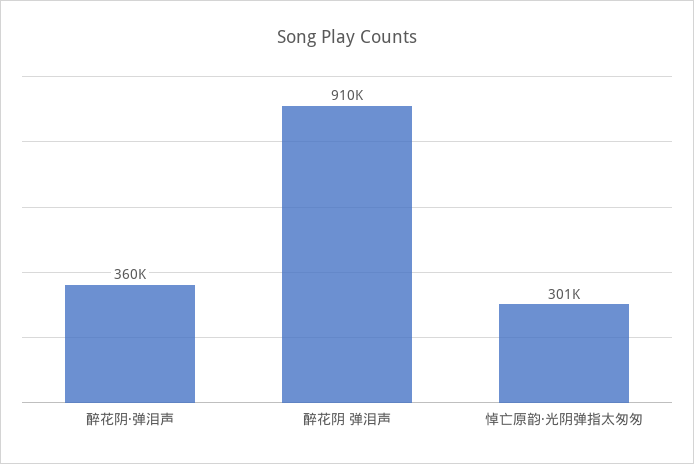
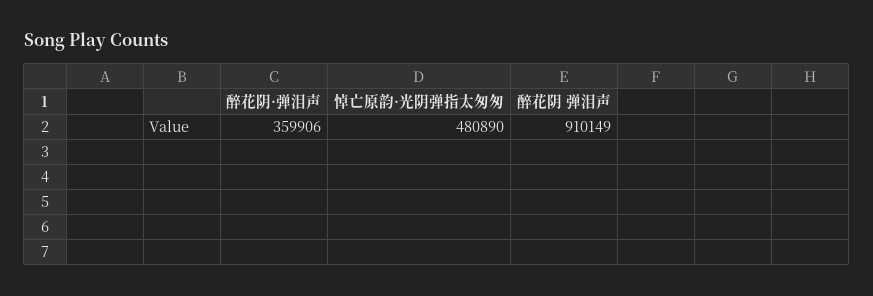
悼亡原韵·光阴弹指太匆匆: 301000 -> 480890

